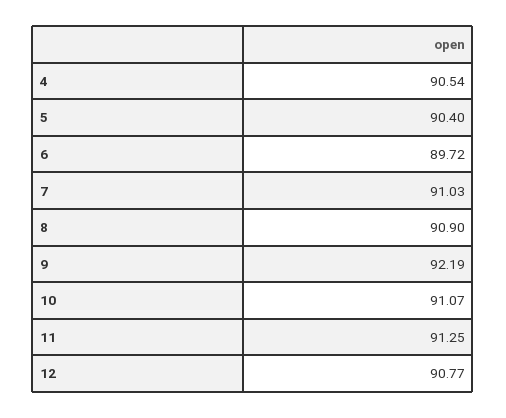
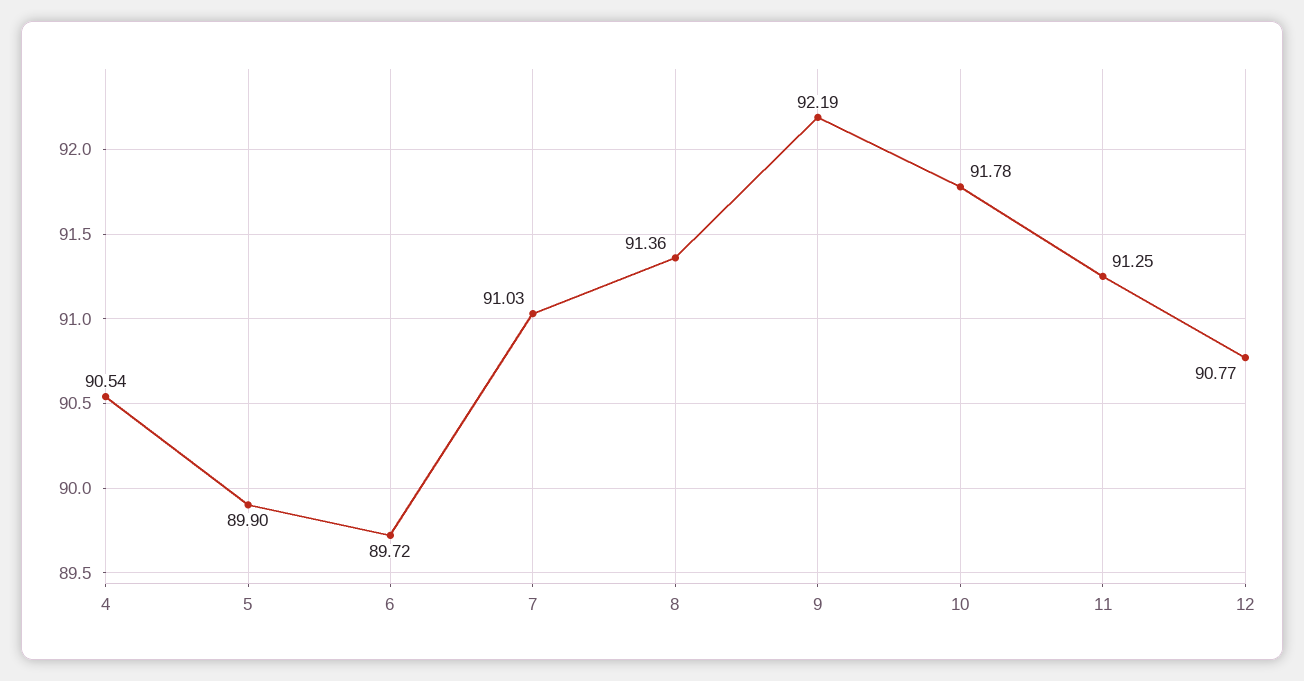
5: 90.4 -> 89.9
8: 90.9 -> 91.36
10: 91.07 -> 91.78

